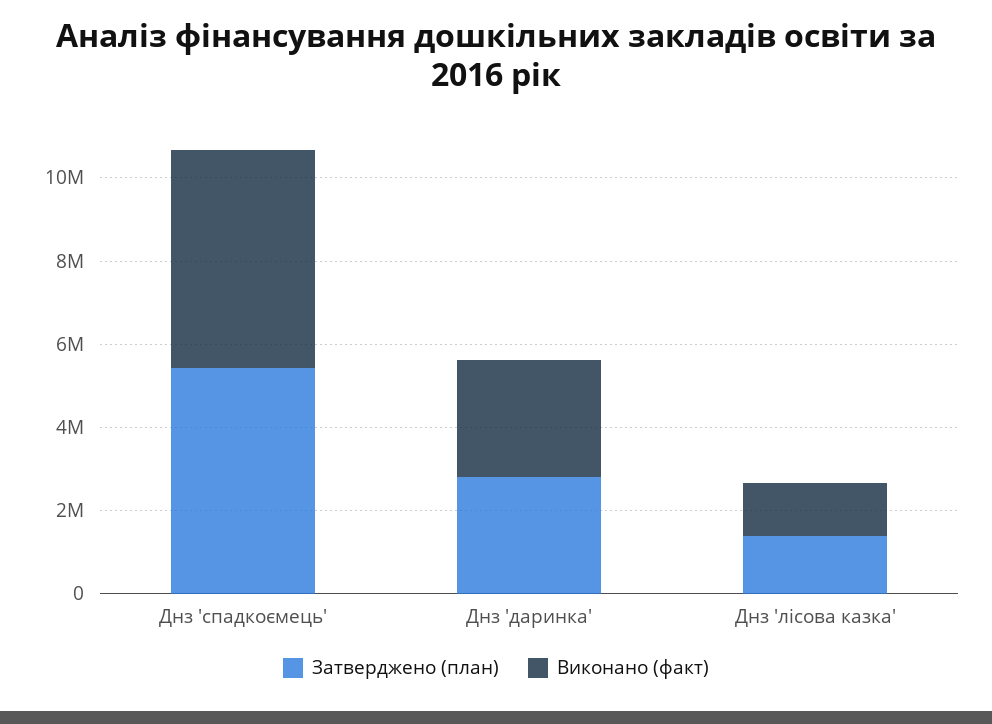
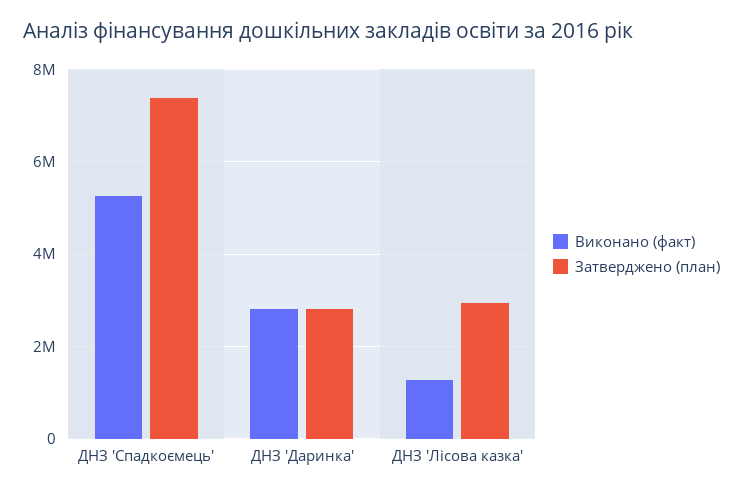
Затверджено (план), Днз 'спадкоємець': 5500000 -> 7400000
Затверджено (план), Днз 'лісова казка': 1500000 -> 3000000

